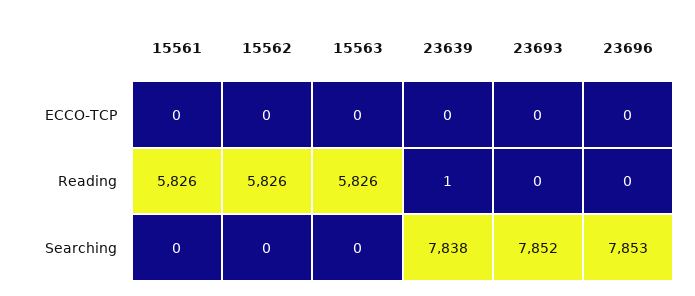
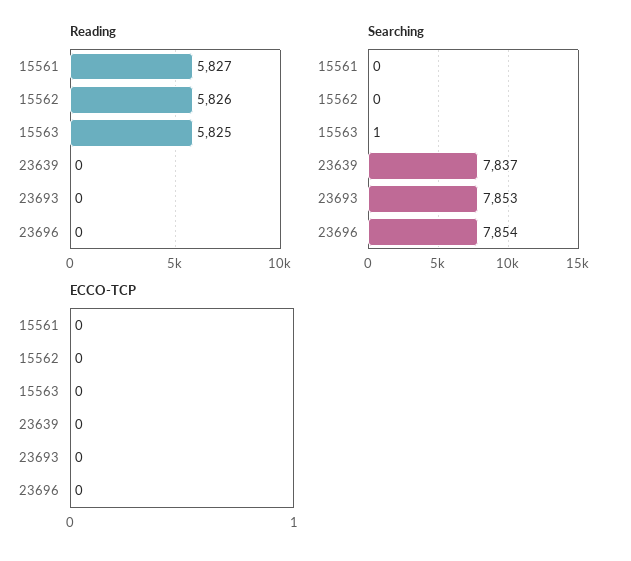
Reading, 15561: 5826 -> 5827
Reading, 15563: 5826 -> 5825
Reading, 23639: 1 -> 0
Searching, 15563: 0 -> 1
Searching, 23639: 7838 -> 7837
Searching, 23693: 7852 -> 7853
Searching, 23696: 7853 -> 7854

